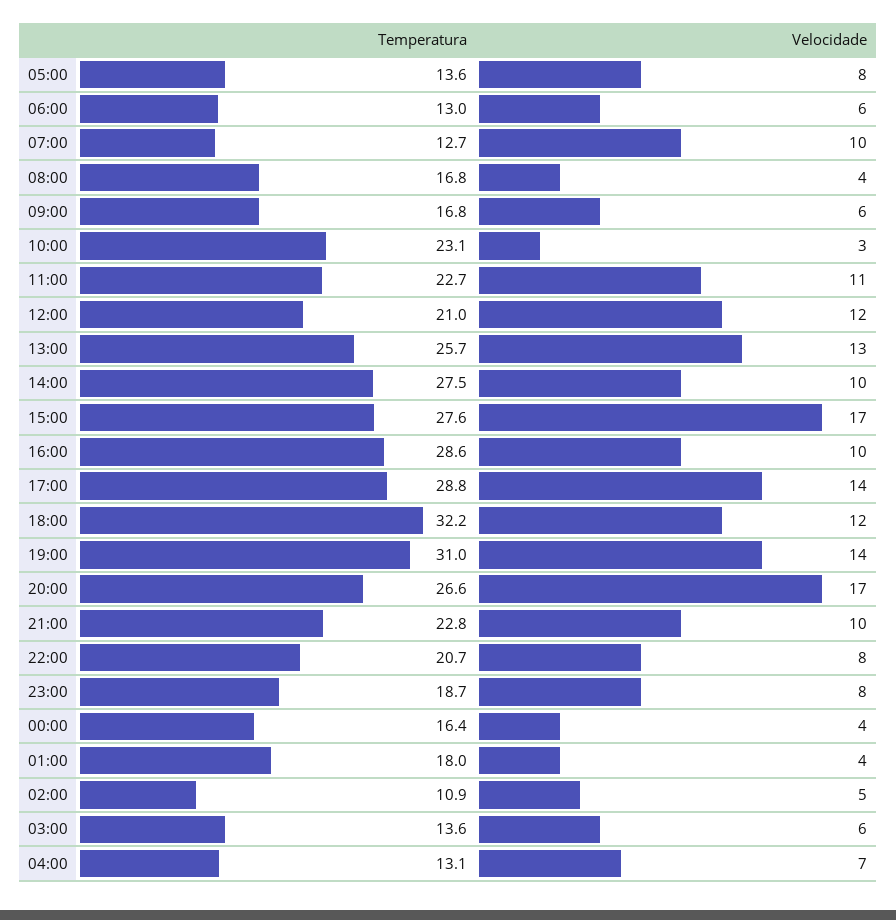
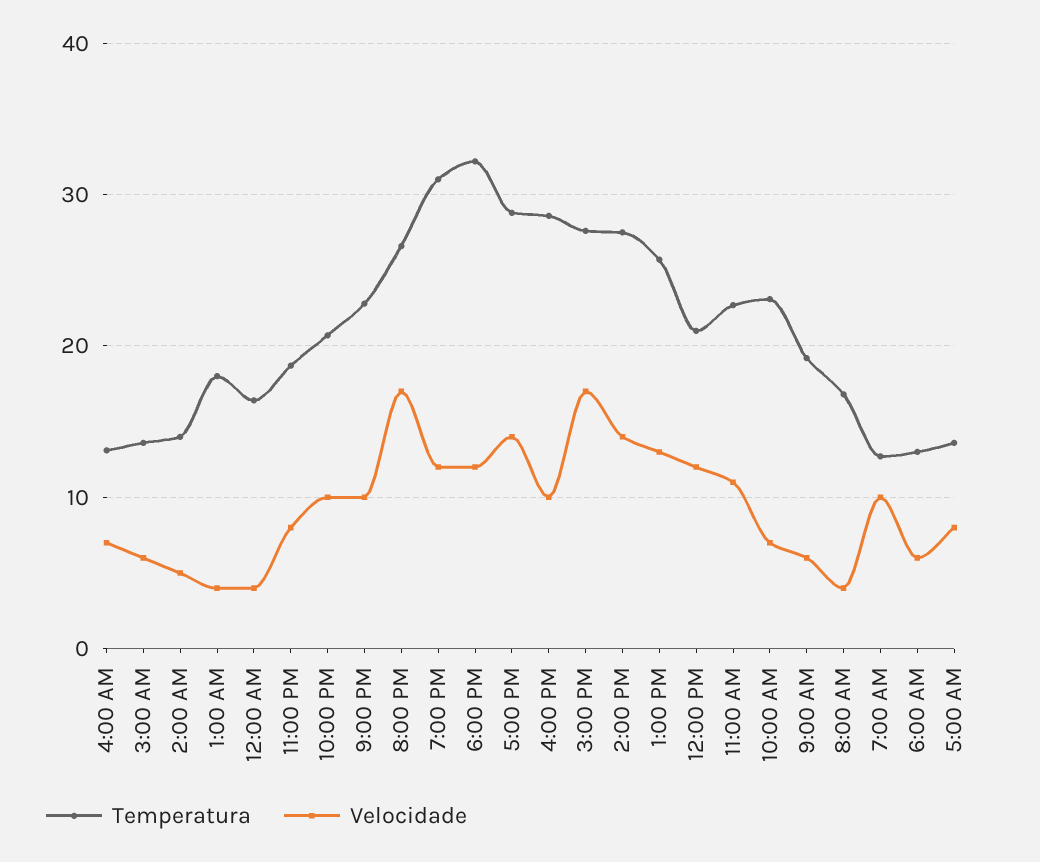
Temperatura, 09:00: 16.8 -> 19
Velocidade, 10:00: 3 -> 7
Velocidade, 14:00: 10 -> 14
Velocidade, 19:00: 14 -> 12
Velocidade, 22:00: 8 -> 10
Temperatura, 02:00: 10.9 -> 14

